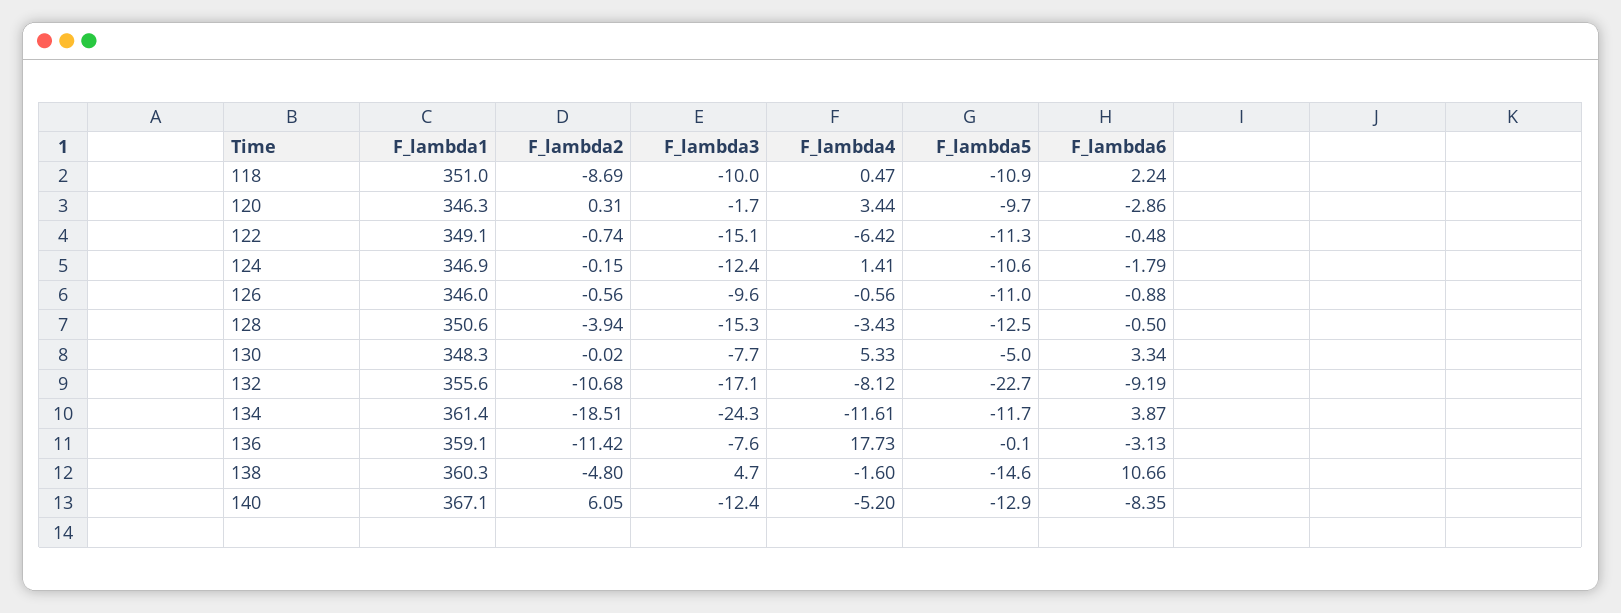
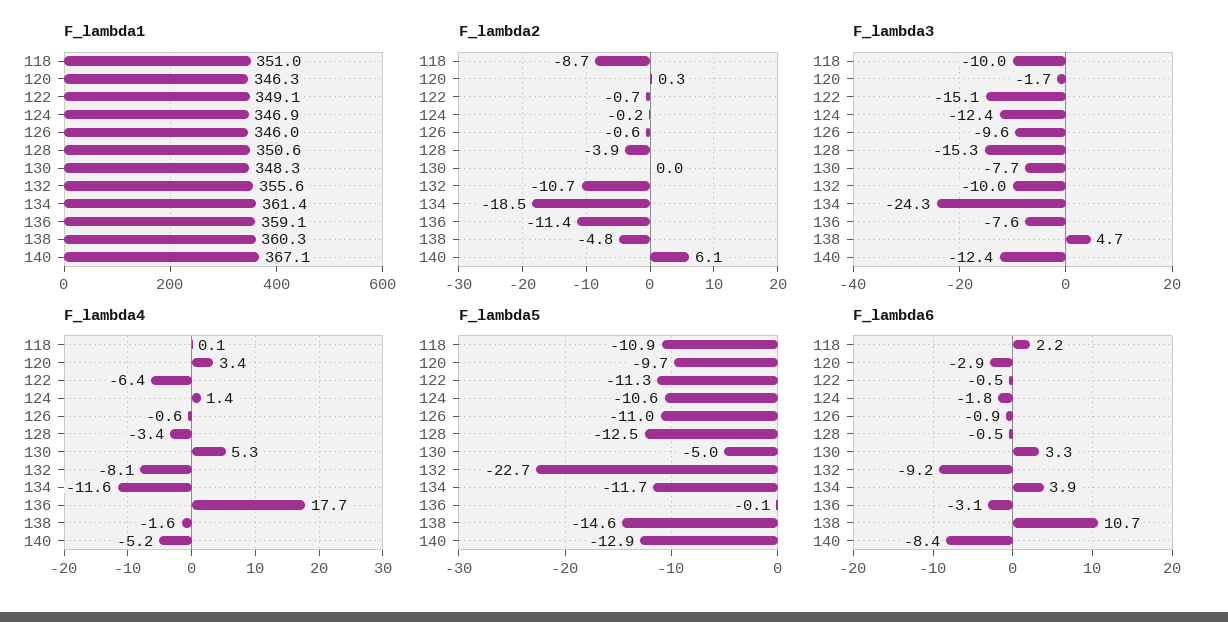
F_lambda4, 118: 0.47 -> 0.1
F_lambda3, 132: -17.1 -> -10

